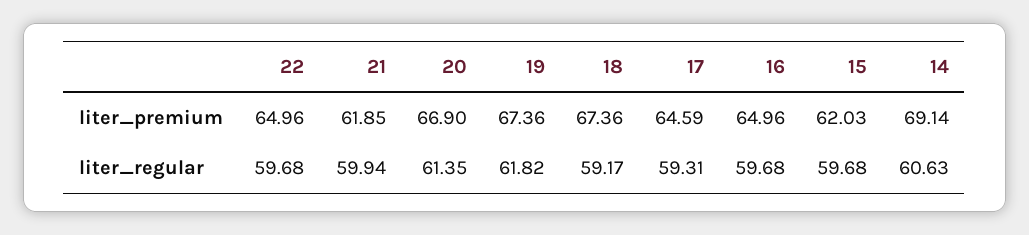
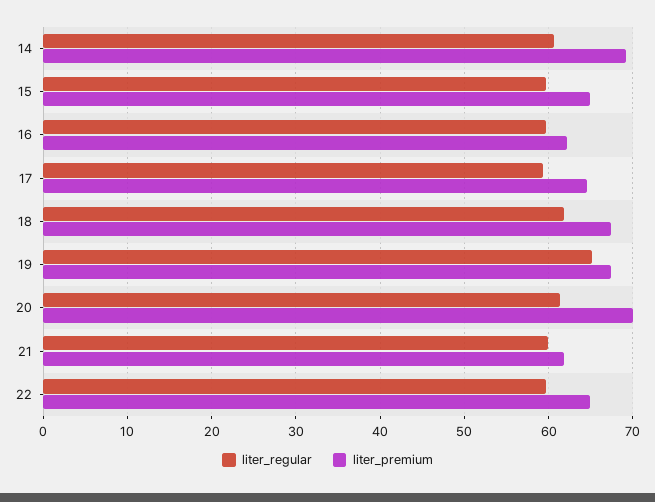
liter_premium, 20: 66.9 -> 70
liter_premium, 16: 64.96 -> 62
liter_premium, 15: 62.03 -> 65
liter_regular, 19: 61.82 -> 65
liter_regular, 18: 59.17 -> 62

